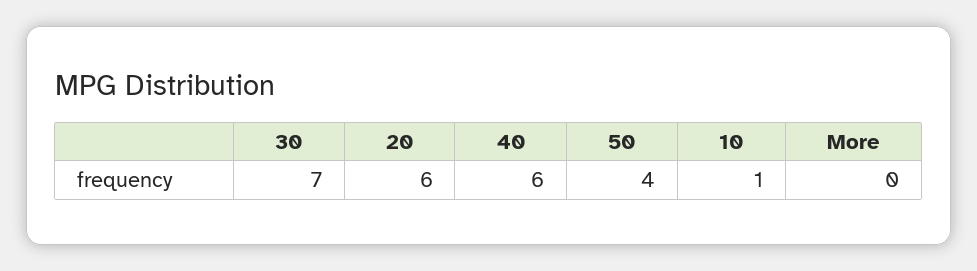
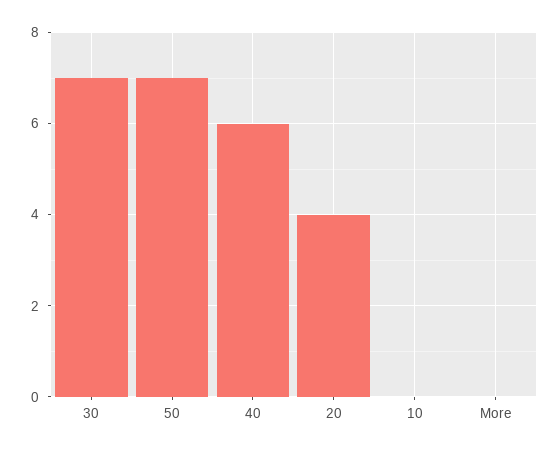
20: 6 -> 4
50: 4 -> 7
10: 1 -> 0

